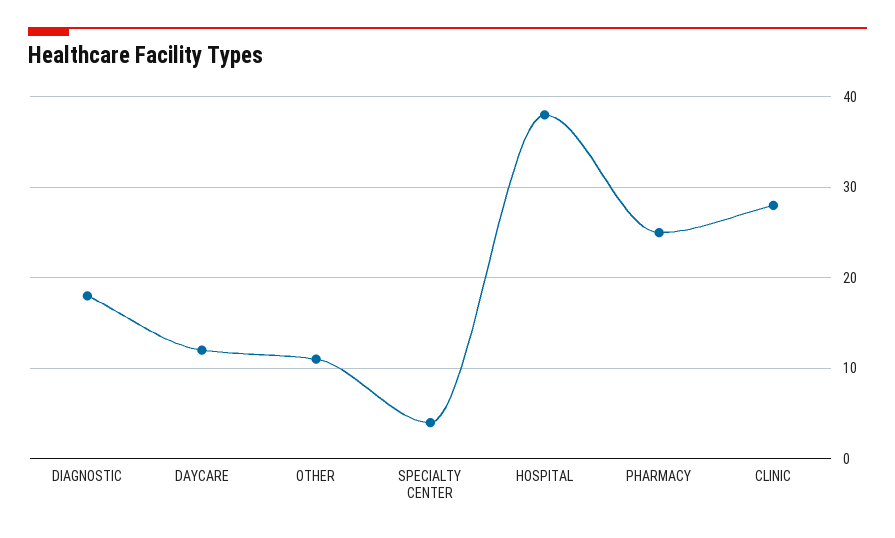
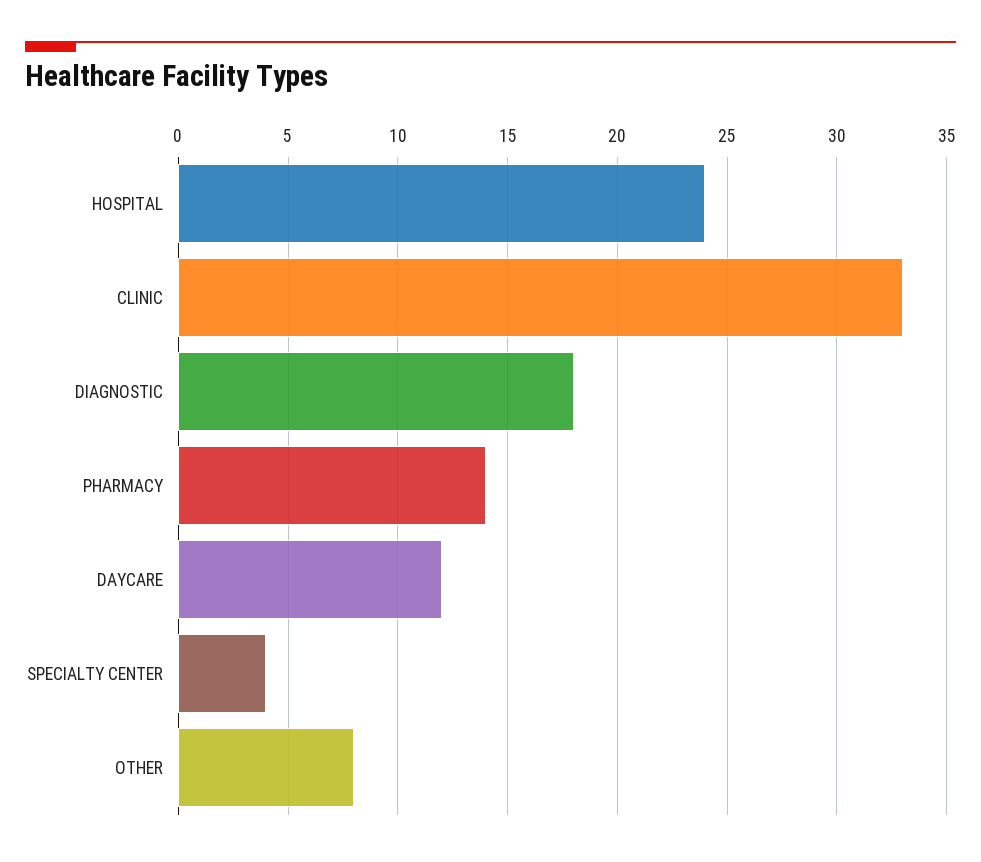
OTHER: 11 -> 8
HOSPITAL: 38 -> 24
PHARMACY: 25 -> 14
CLINIC: 28 -> 33

